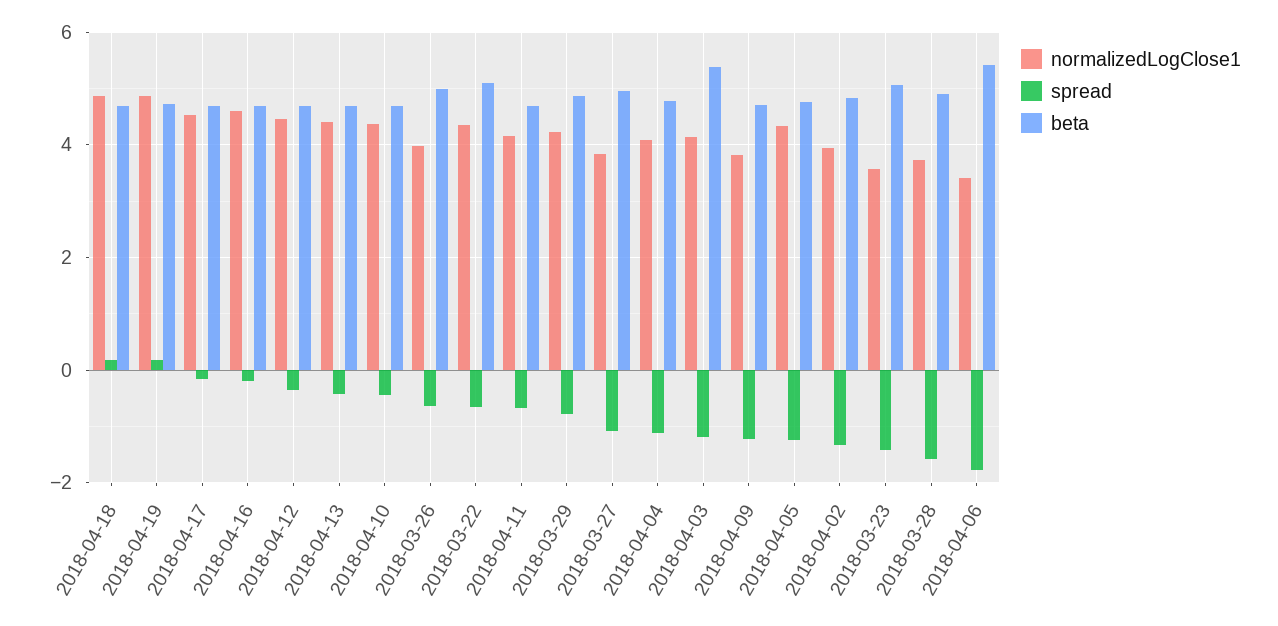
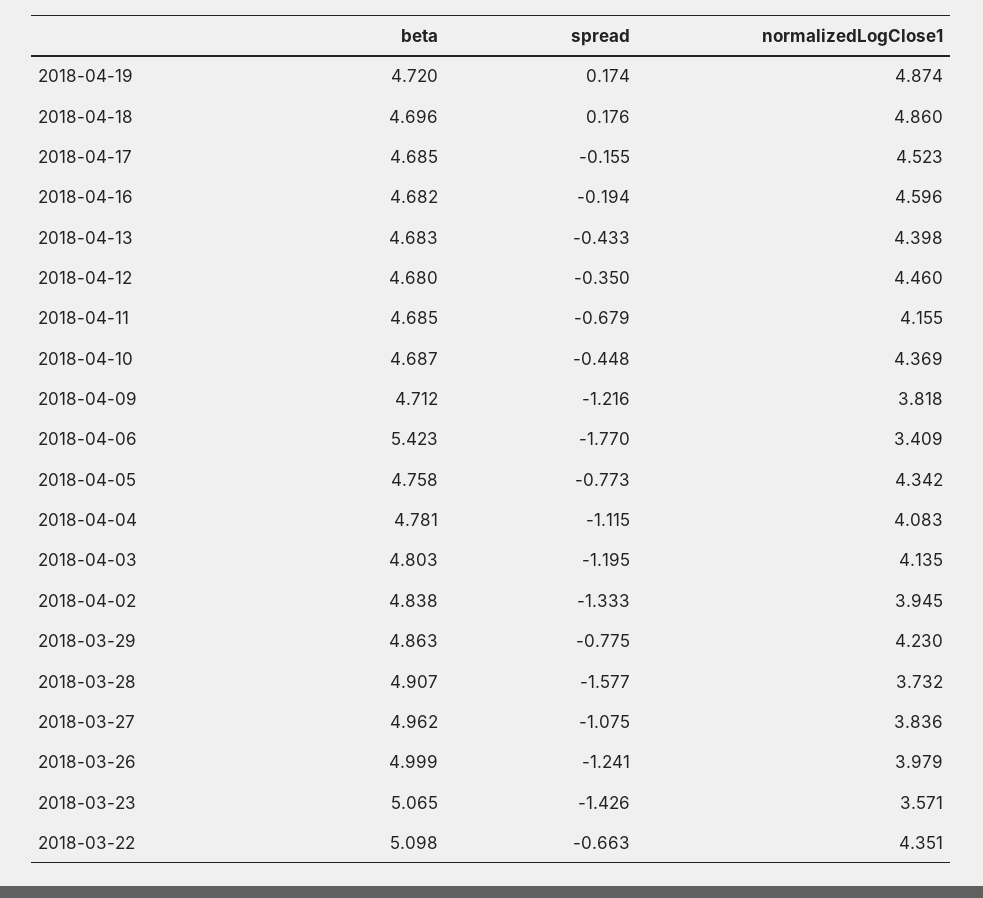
spread, 2018-03-26: -0.6 -> -1.241
beta, 2018-04-03: 5.4 -> 4.803
spread, 2018-04-05: -1.2 -> -0.773

